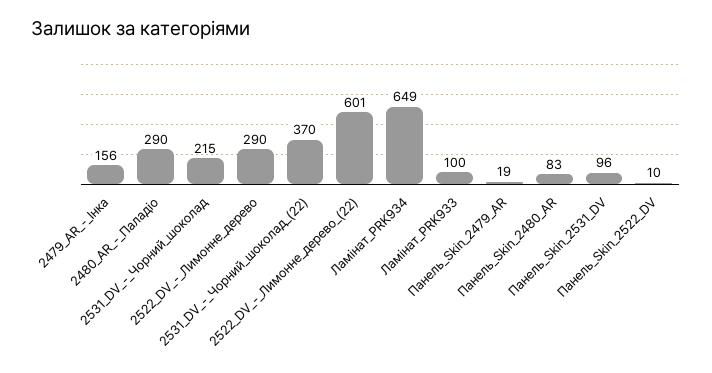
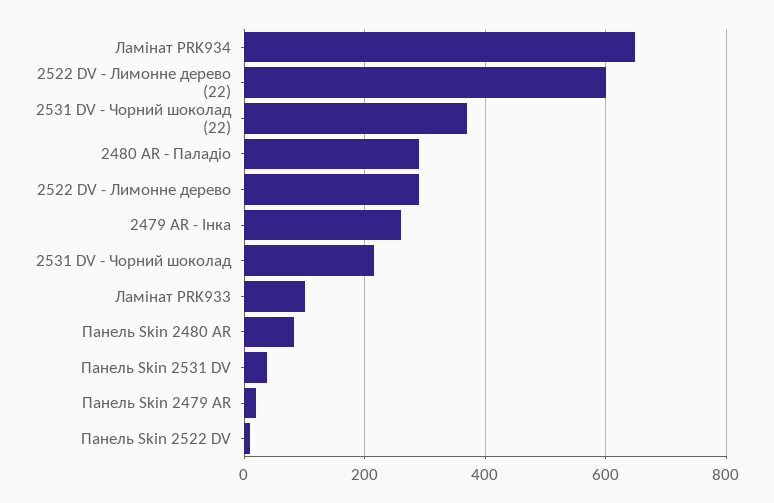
2479_AR_-_Інка: 156 -> 260
Панель_Skin_2531_DV: 96 -> 40

